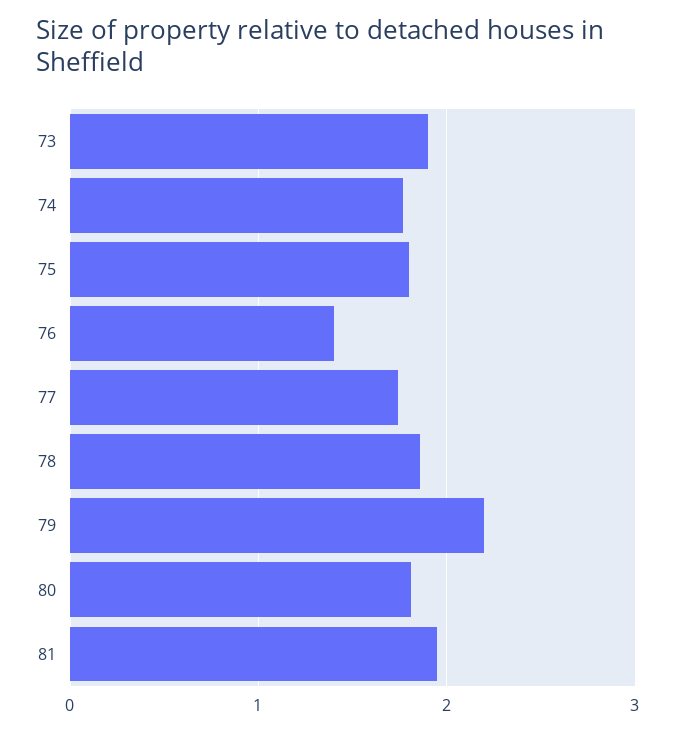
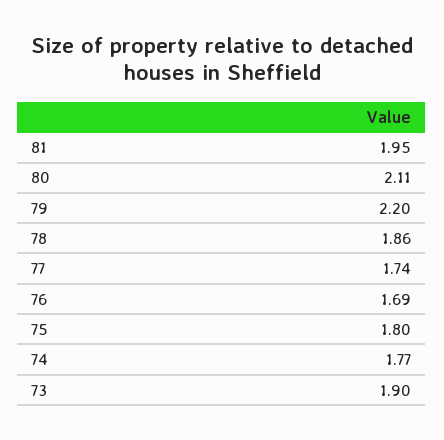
76: 1.4 -> 1.69
80: 1.8 -> 2.11

